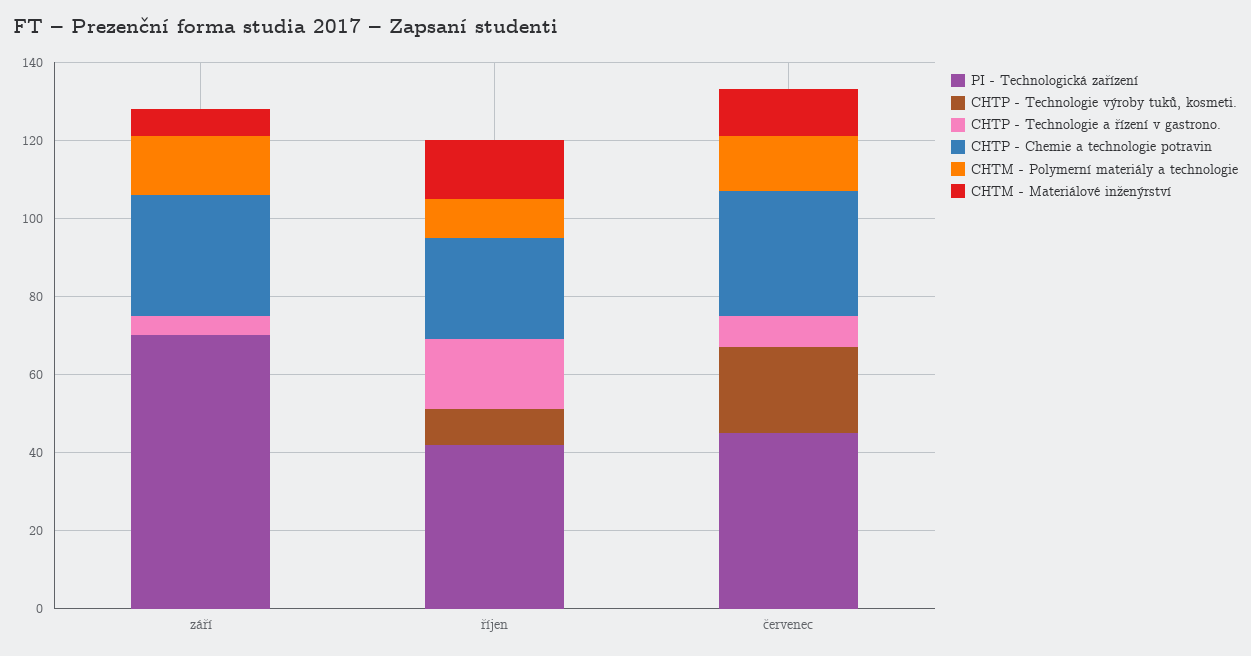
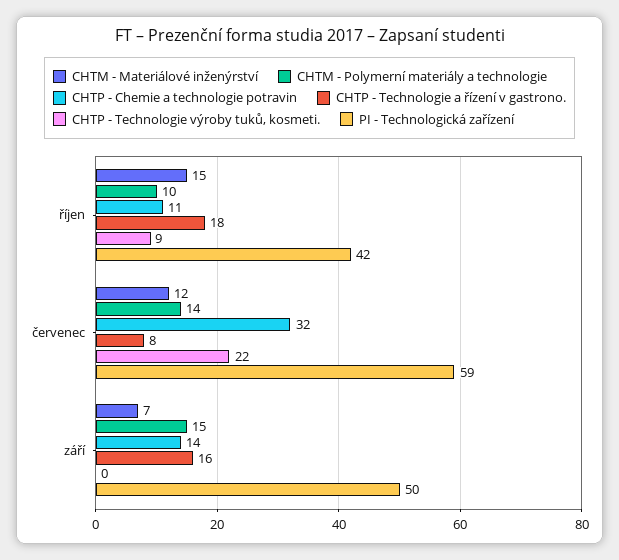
PI - Technologická zařízení, září: 70 -> 50
CHTP - Technologie a řízení v gastrono., září: 5 -> 16
CHTP - Chemie a technologie potravin, září: 30 -> 14
CHTP - Chemie a technologie potravin, říjen: 25 -> 11
PI - Technologická zařízení, červenec: 45 -> 59

